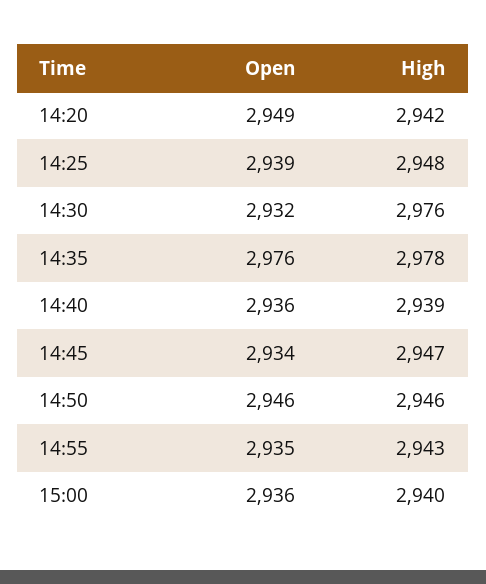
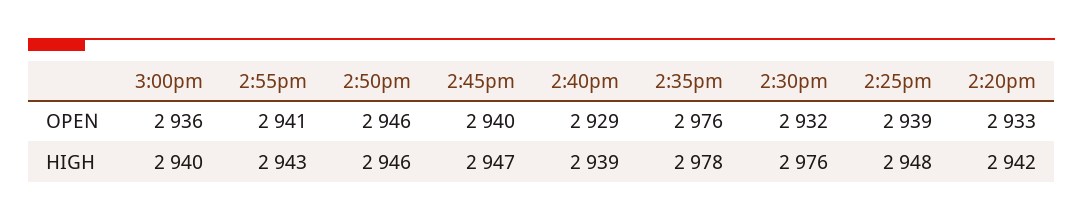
Open, 14:20: 2949 -> 2933
Open, 14:40: 2936 -> 2929
Open, 14:45: 2934 -> 2940
Open, 14:55: 2935 -> 2941

